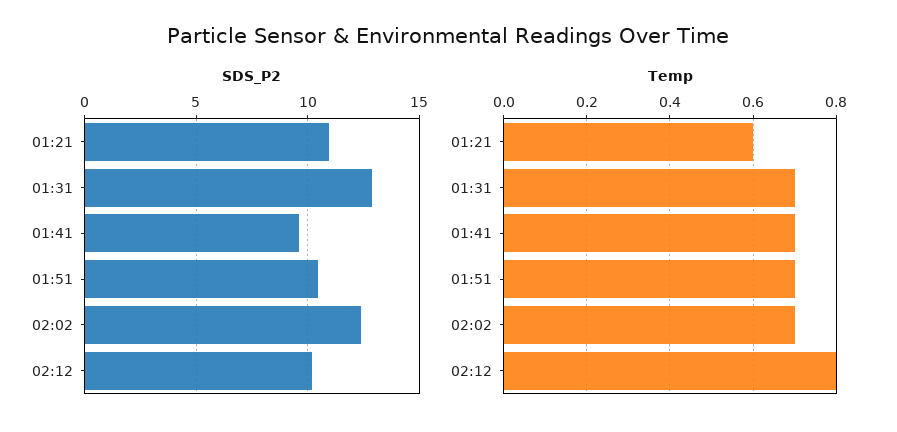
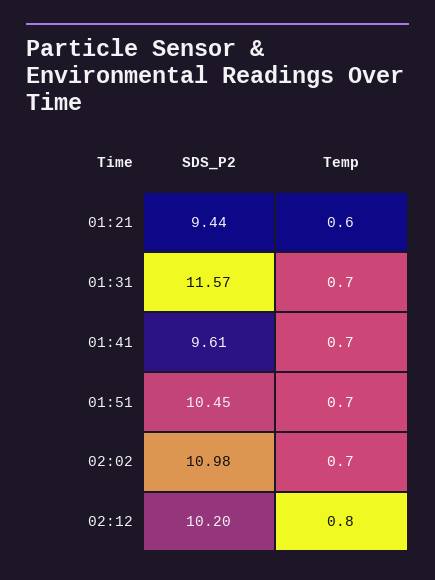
SDS_P2, 01:21: 11 -> 9.44
SDS_P2, 01:31: 13 -> 11.57
SDS_P2, 02:02: 12.5 -> 10.98

